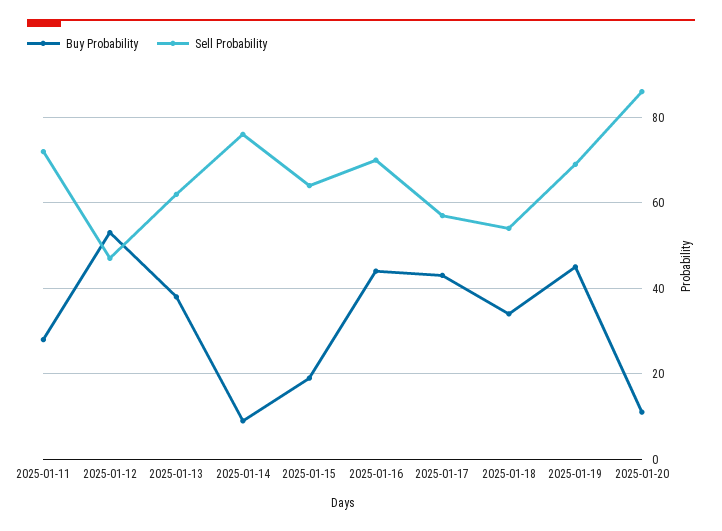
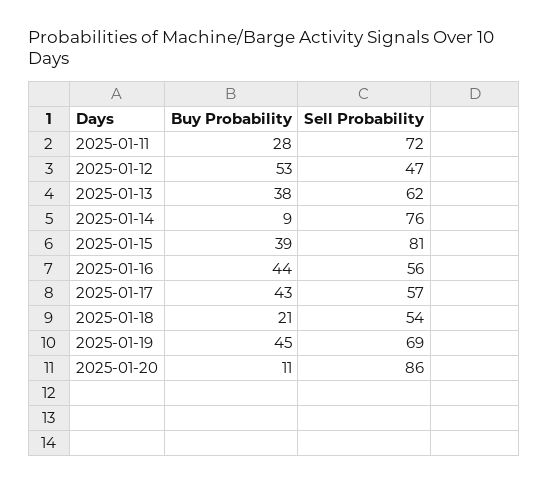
Buy Probability, 2025-01-15: 20 -> 39
Sell Probability, 2025-01-15: 65 -> 81
Sell Probability, 2025-01-16: 70 -> 56
Buy Probability, 2025-01-18: 35 -> 21

